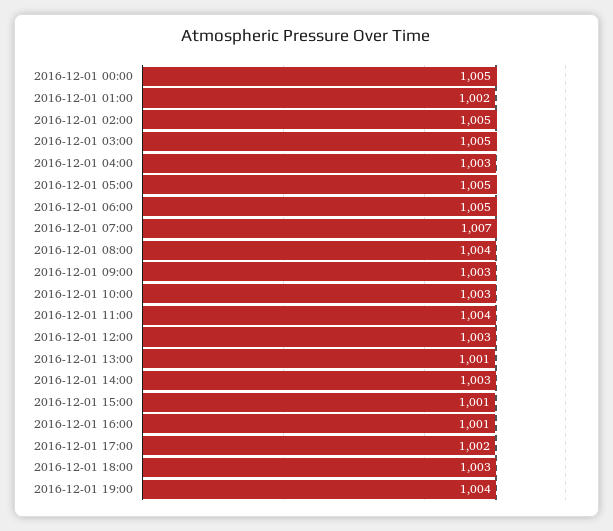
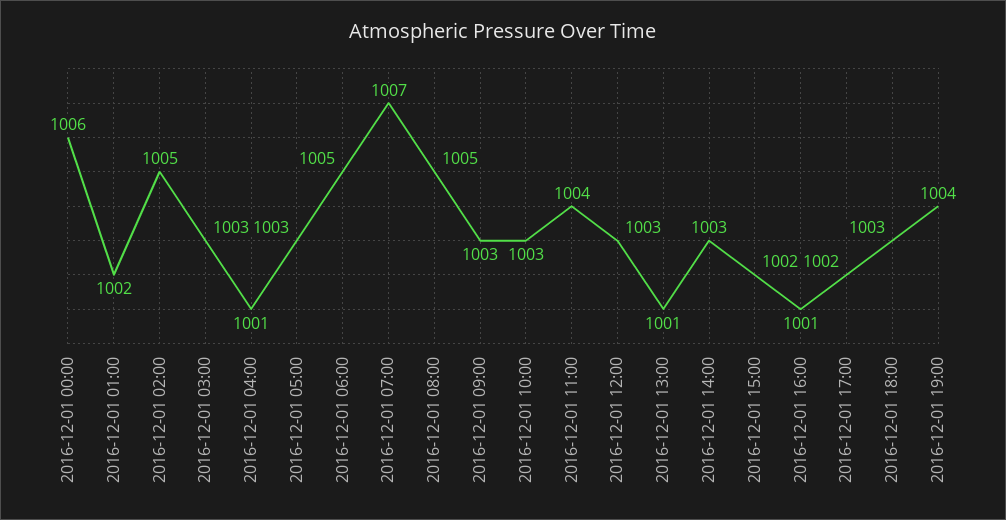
2016-12-01 00:00: 1005 -> 1006
2016-12-01 03:00: 1005 -> 1003
2016-12-01 04:00: 1003 -> 1001
2016-12-01 05:00: 1005 -> 1003
2016-12-01 08:00: 1004 -> 1005
2016-12-01 15:00: 1001 -> 1002

